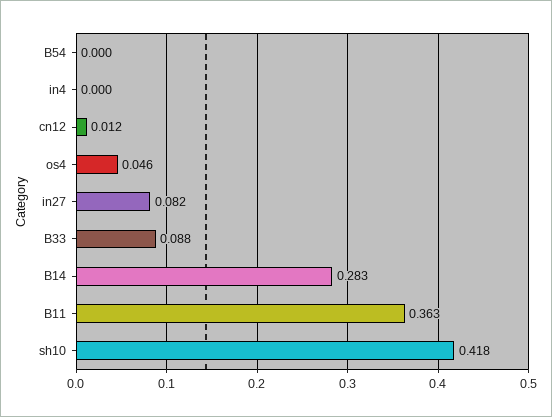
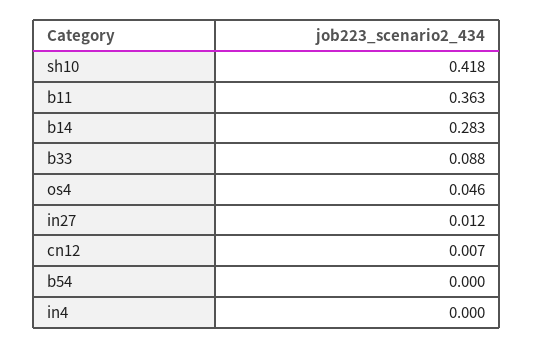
cn12: 0.012 -> 0.007
in27: 0.082 -> 0.012

